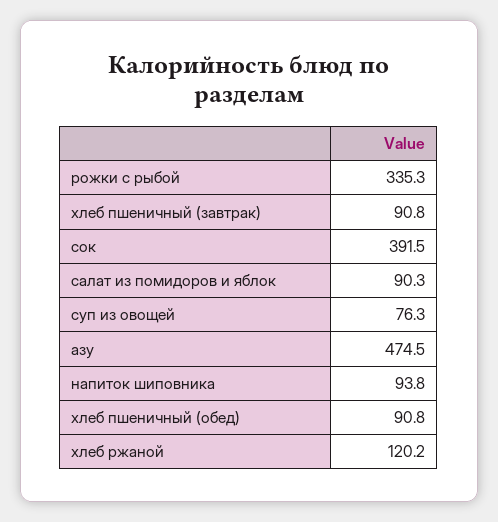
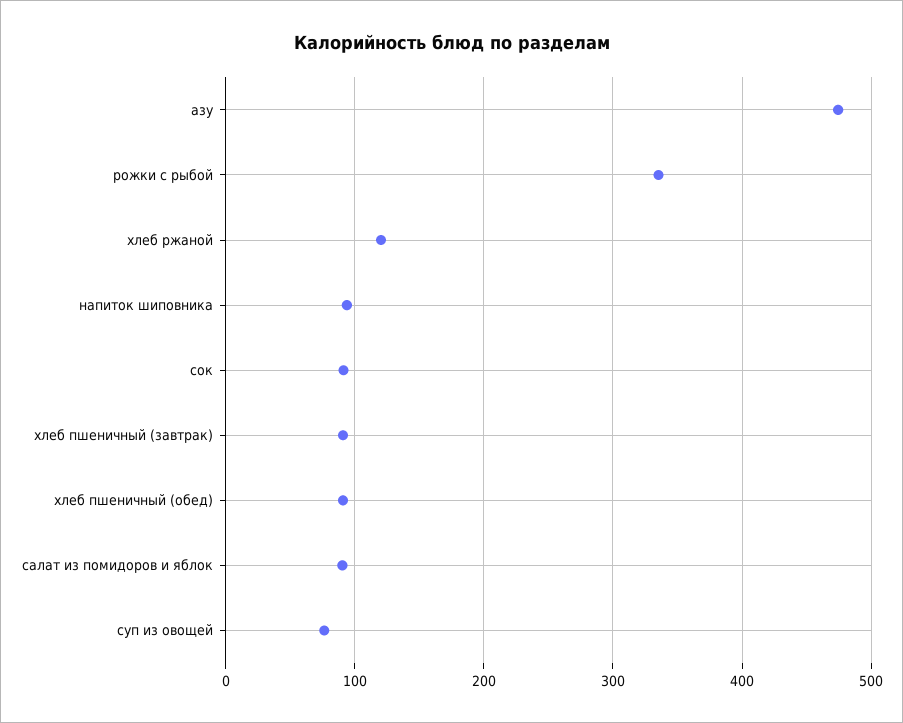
сок: 391.5 -> 90

